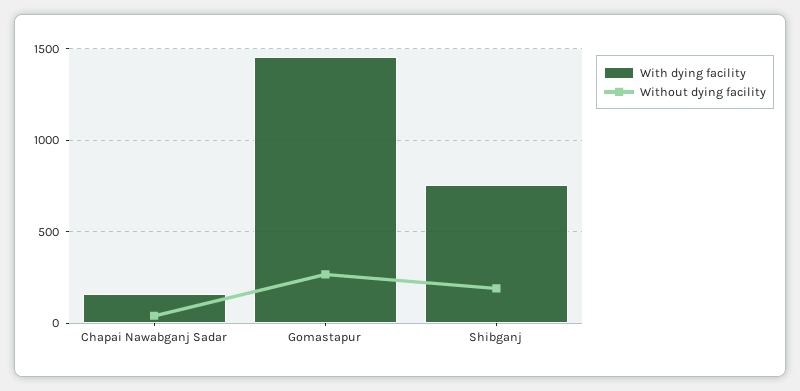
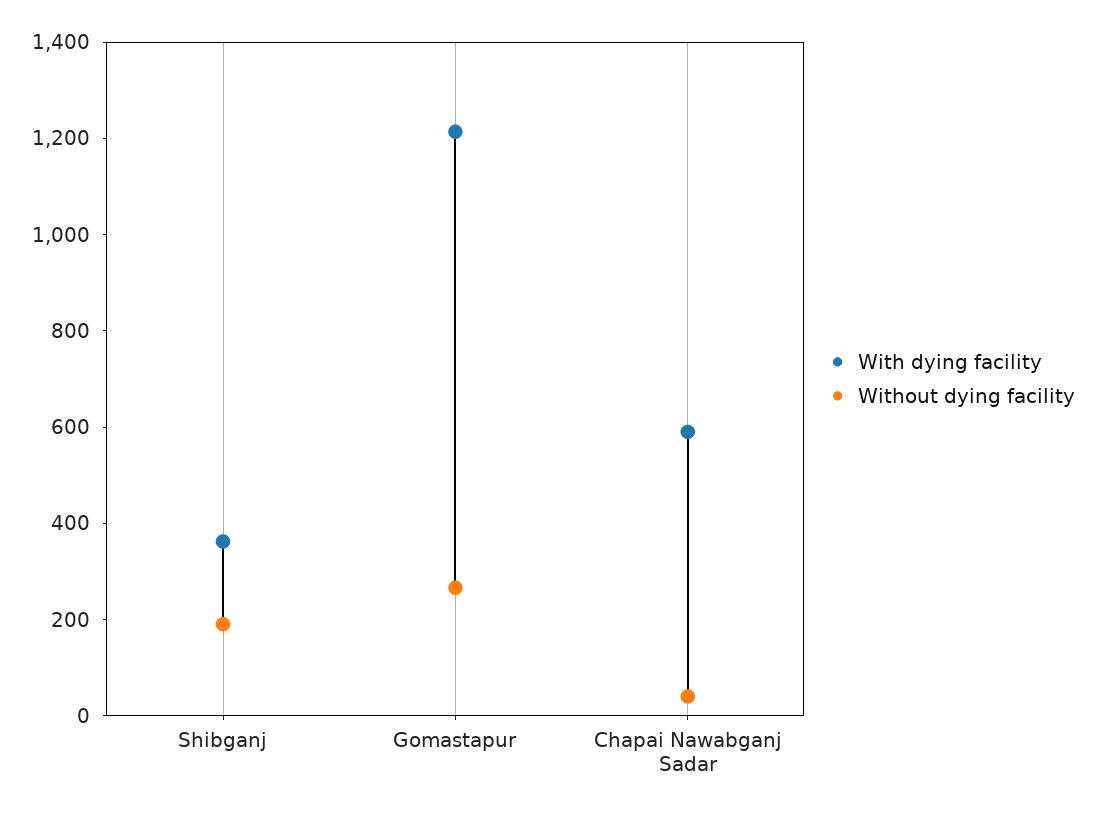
With dying facility, Chapai Nawabganj Sadar: 150 -> 600
With dying facility, Gomastapur: 1450 -> 1200
With dying facility, Shibganj: 750 -> 350

